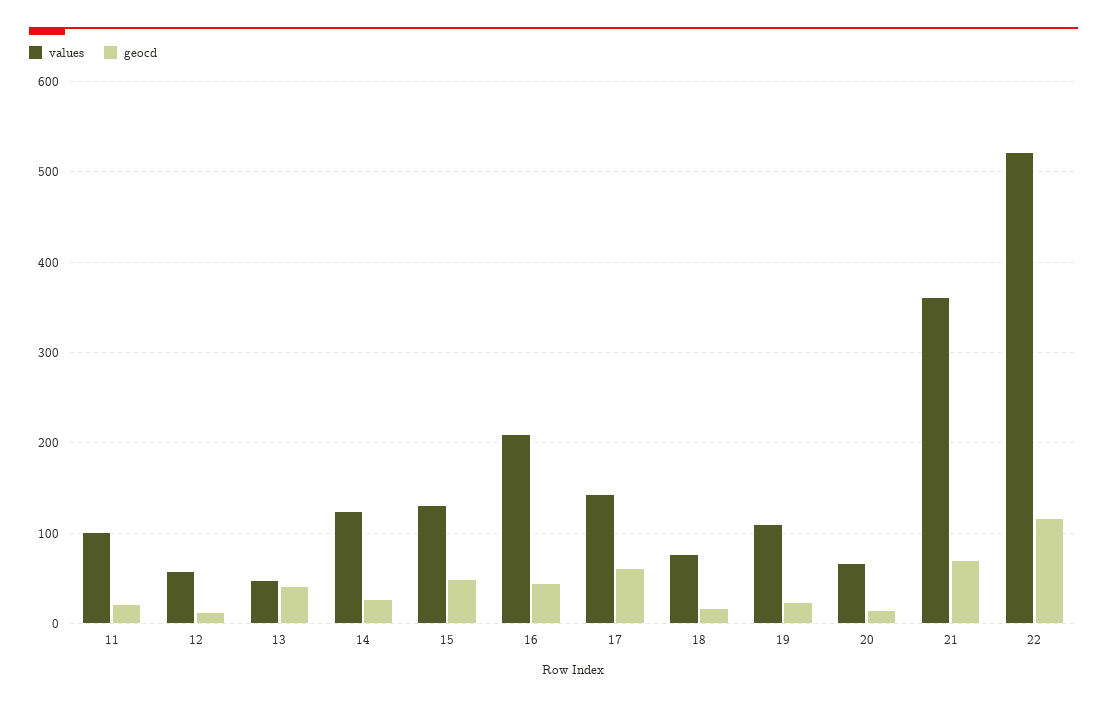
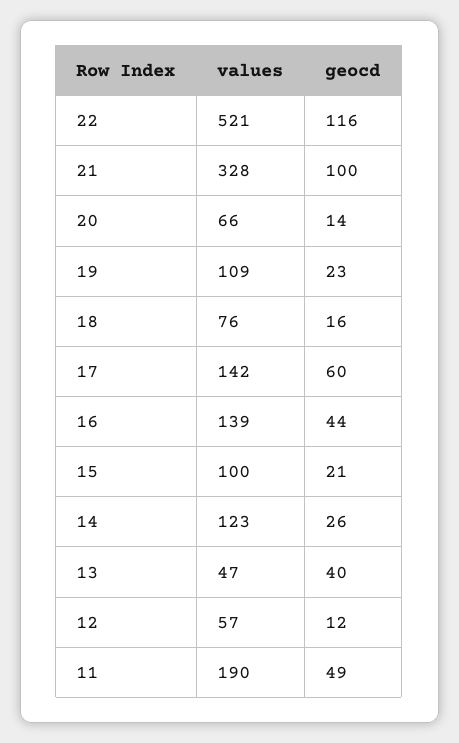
values, 11: 100 -> 190
geocd, 11: 20 -> 49
values, 15: 130 -> 100
geocd, 15: 50 -> 21
values, 16: 210 -> 139
values, 21: 360 -> 328
geocd, 21: 70 -> 100

